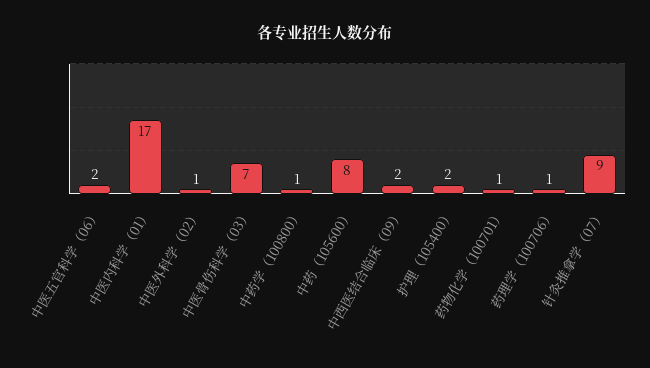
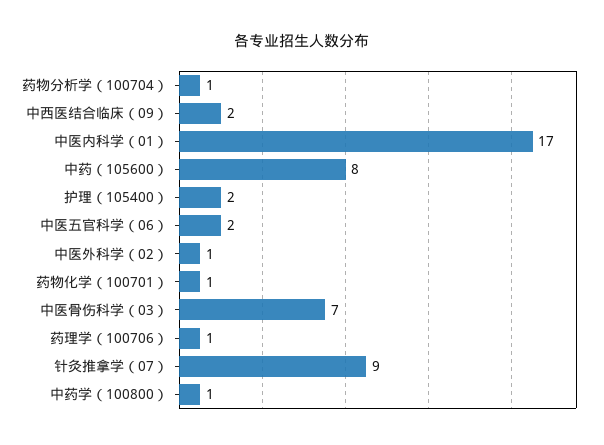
药物分析学（100704）: none -> 1

